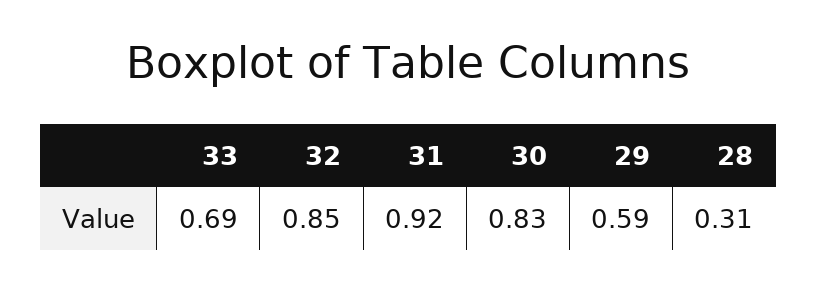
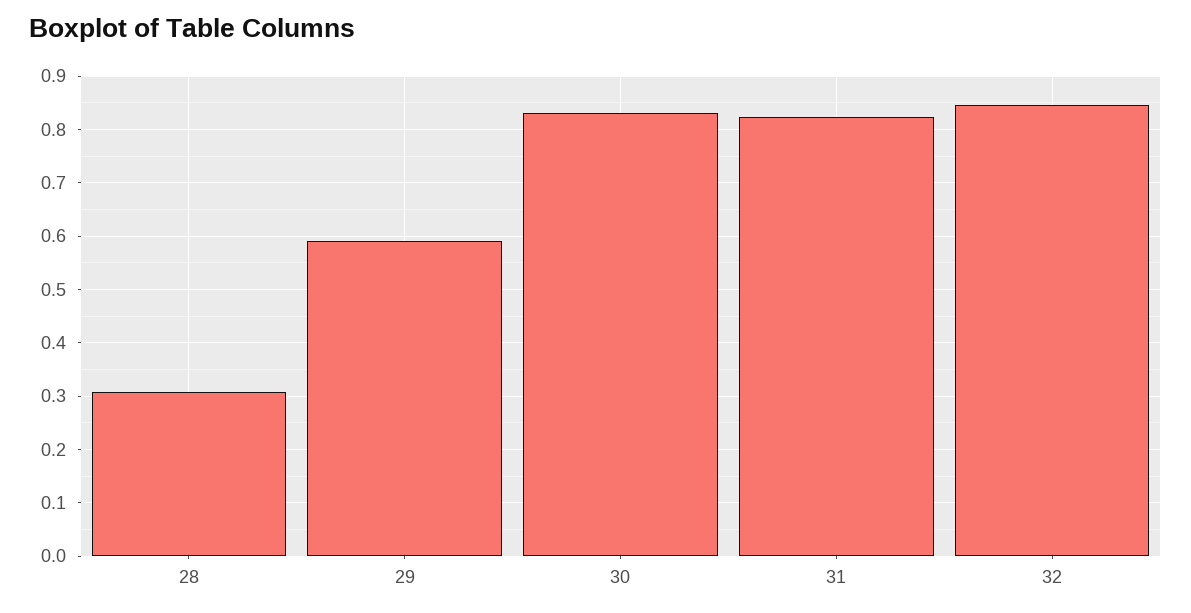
33: 0.69 -> none
31: 0.92 -> 0.82

